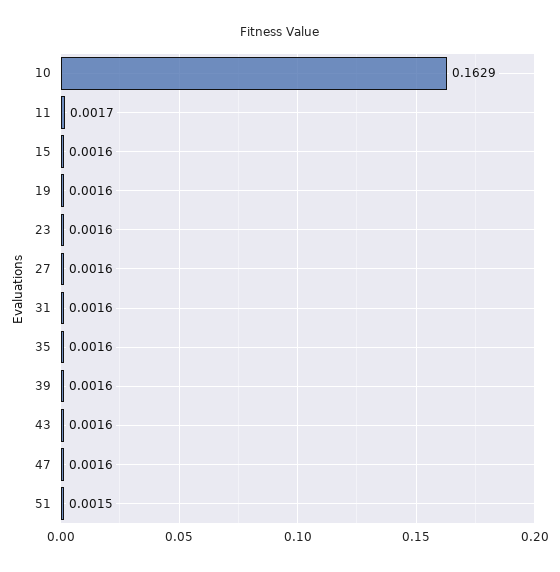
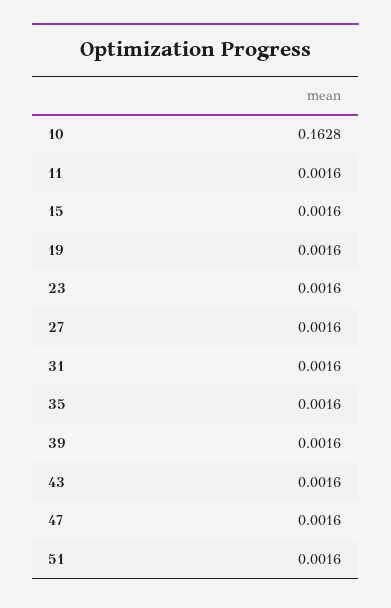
10: 0.1629 -> 0.1628
11: 0.0017 -> 0.0016
51: 0.0015 -> 0.0016

